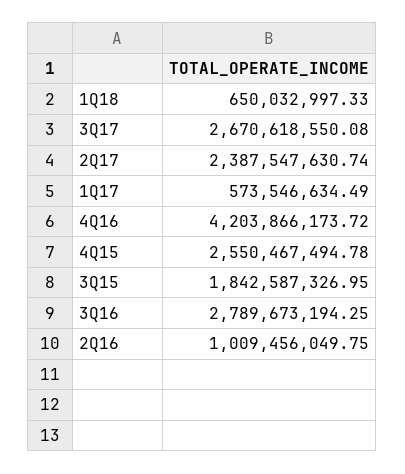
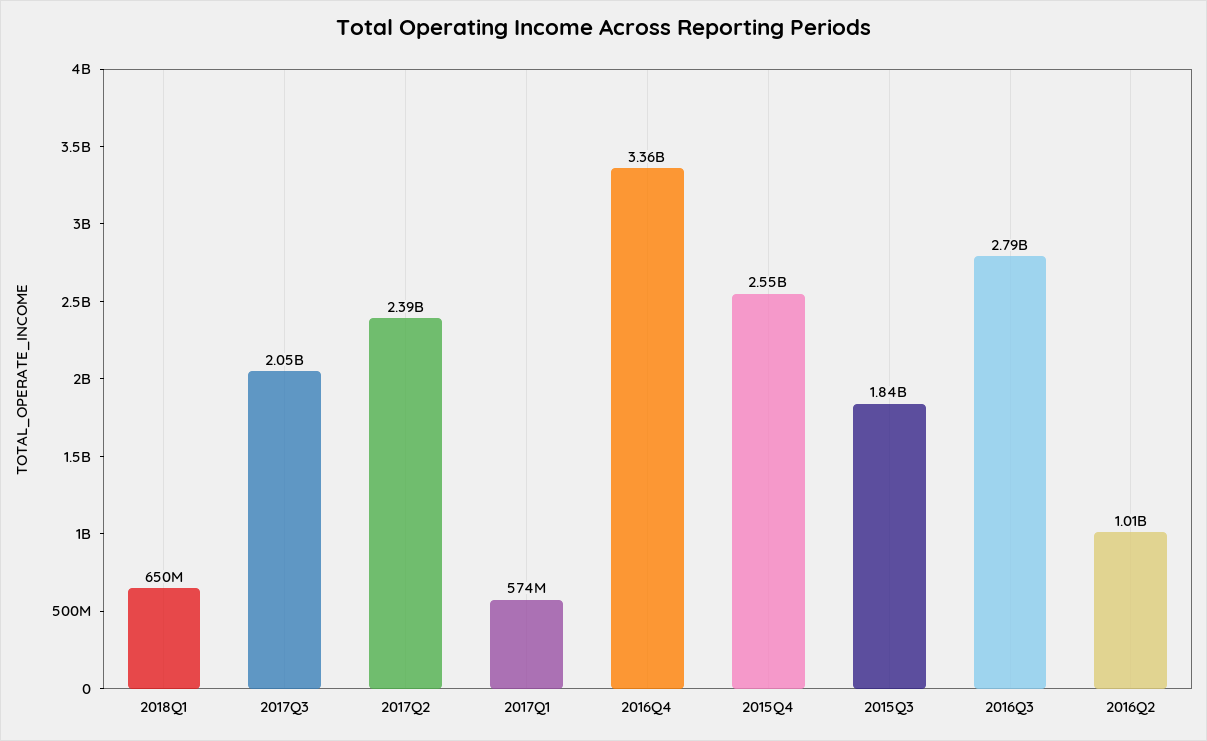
3Q17: 2670618550.08 -> 2050000000
4Q16: 4203866173.72 -> 3360000000

